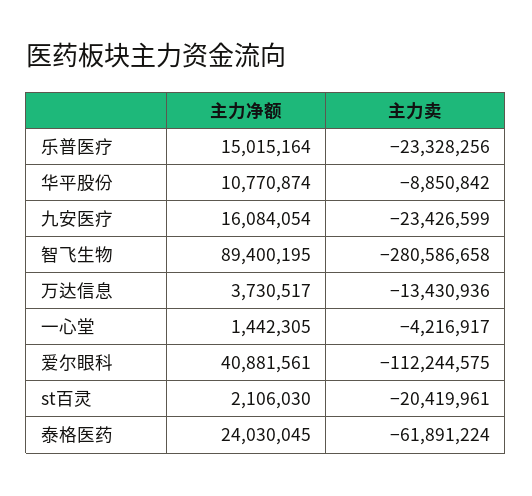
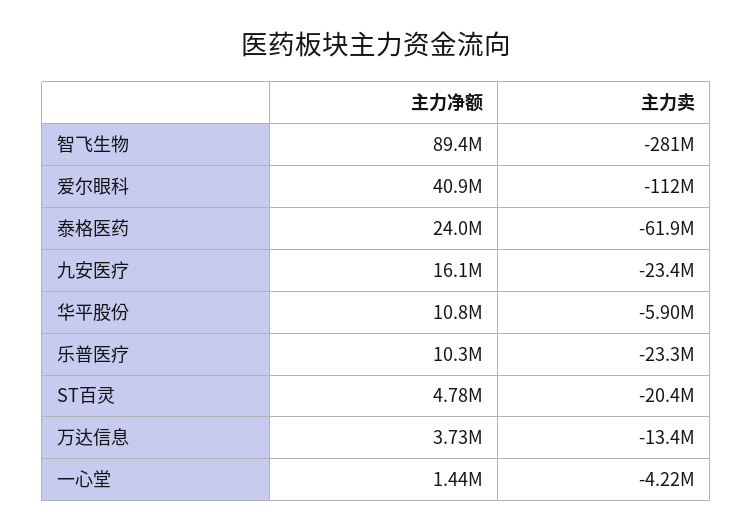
主力净额, 乐普医疗: 15015164 -> 10300000
主力卖, 华平股份: -8850842 -> -5900000
主力净额, st百灵: 2106030 -> 4780000

